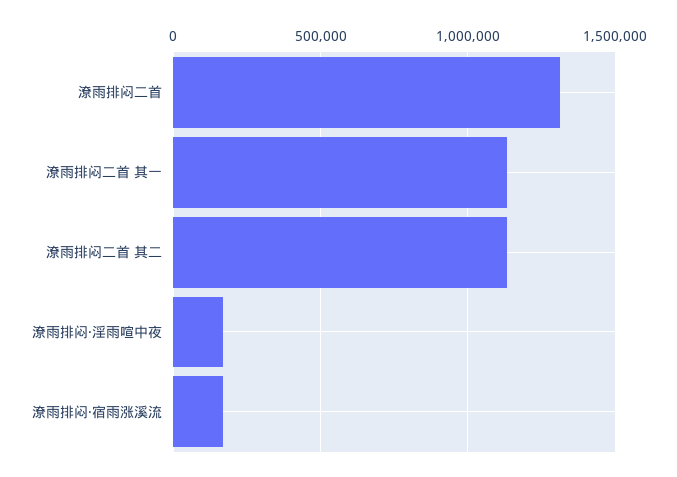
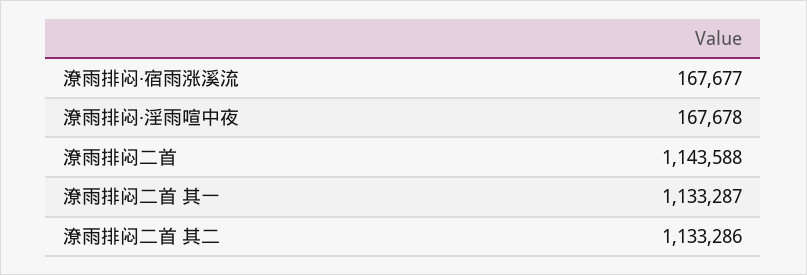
潦雨排闷二首: 1300000 -> 1143588

